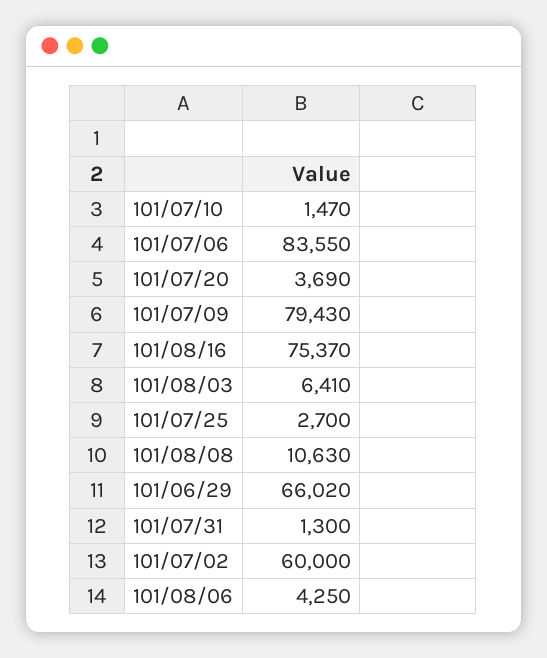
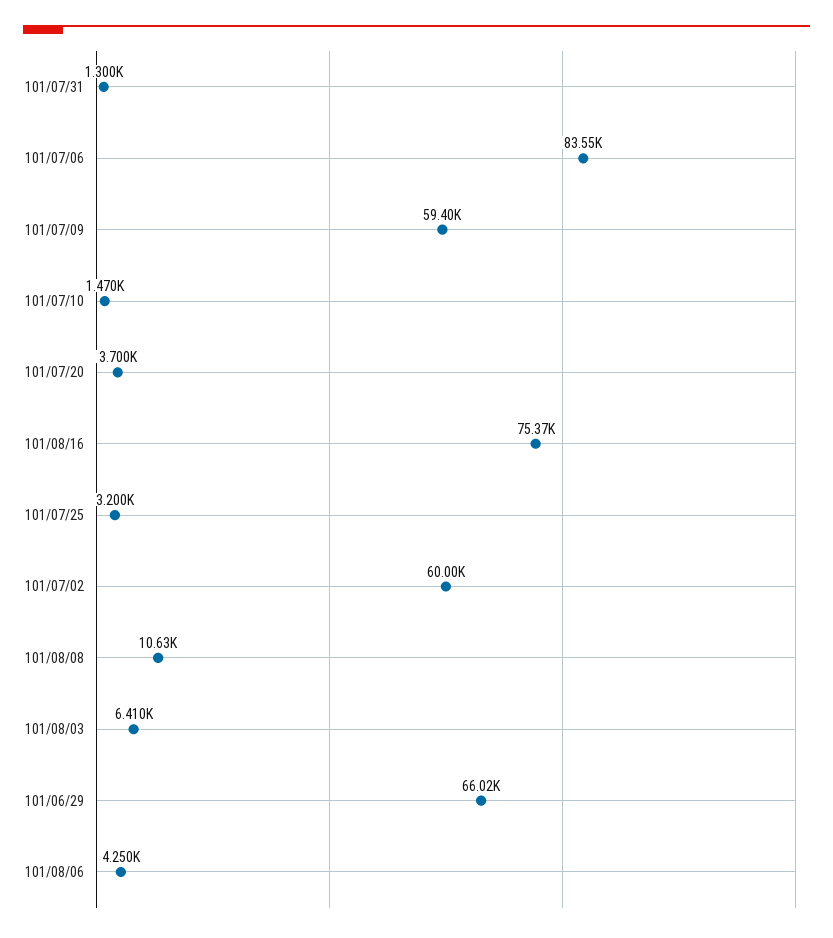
101/07/20: 3690 -> 3700
101/07/09: 79430 -> 59400
101/07/25: 2700 -> 3200

